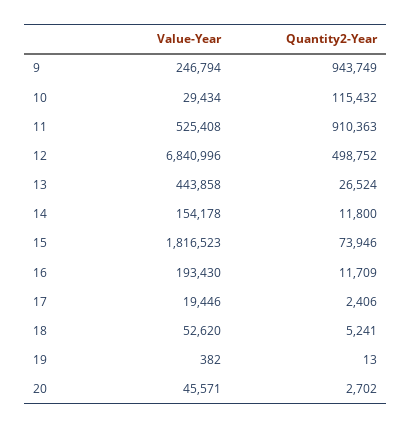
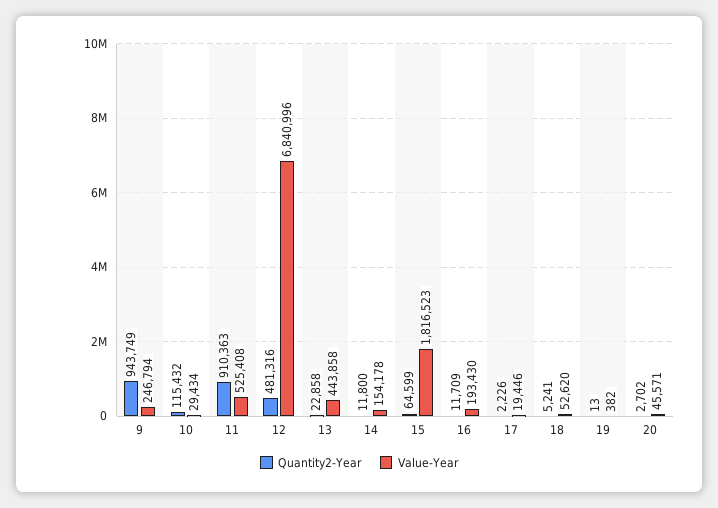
Quantity2-Year, 12: 498752 -> 481316
Quantity2-Year, 13: 26524 -> 22858
Quantity2-Year, 15: 73946 -> 64599
Quantity2-Year, 17: 2406 -> 2226

